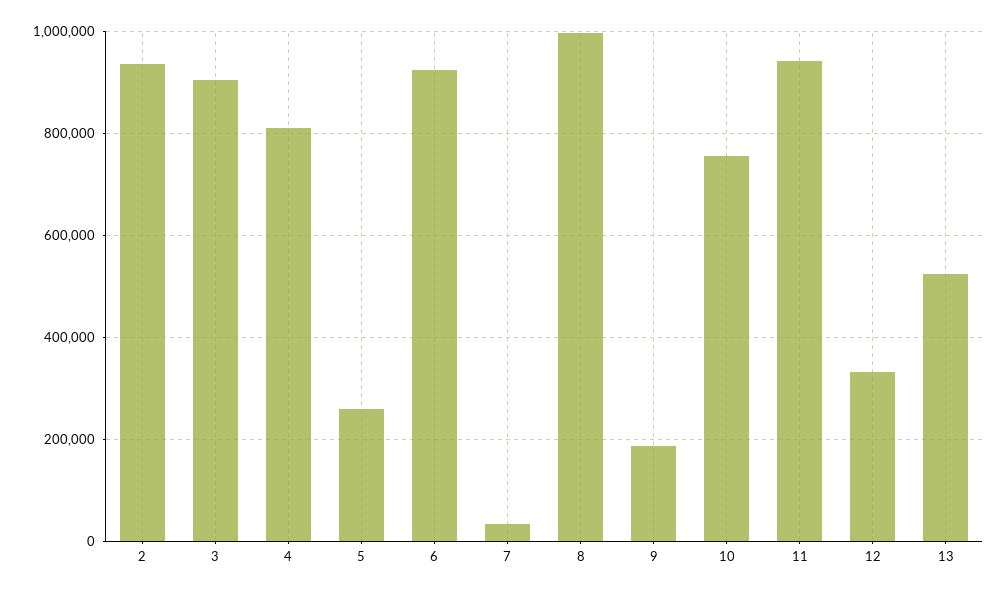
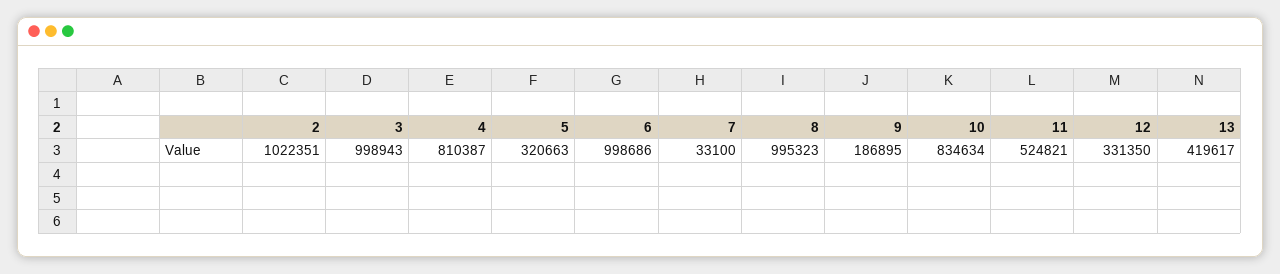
2: 940000 -> 1022351
3: 900000 -> 998943
5: 260000 -> 320663
6: 920000 -> 998686
10: 760000 -> 834634
11: 940000 -> 524821
13: 520000 -> 419617

